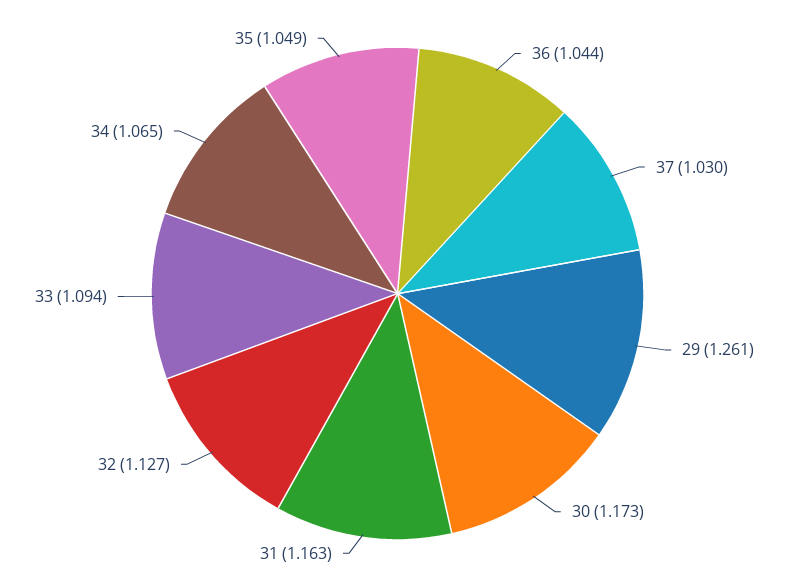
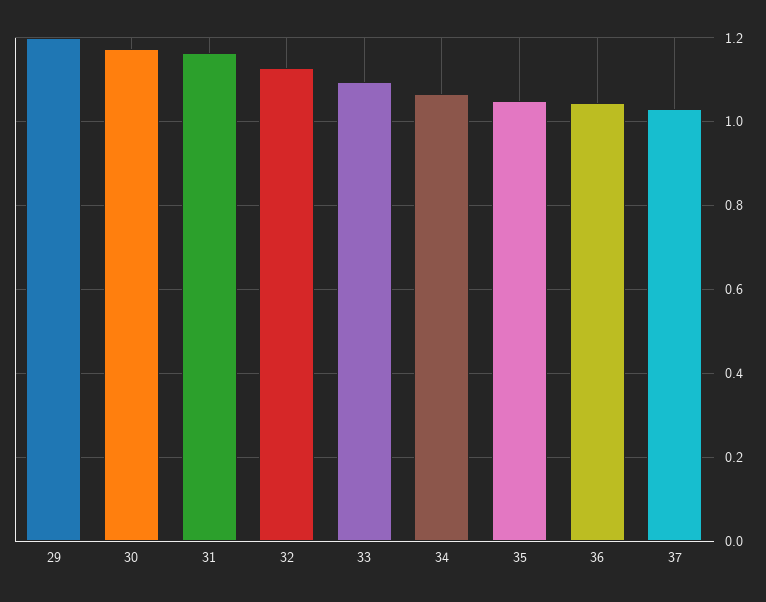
29: 1.261 -> 1.2

